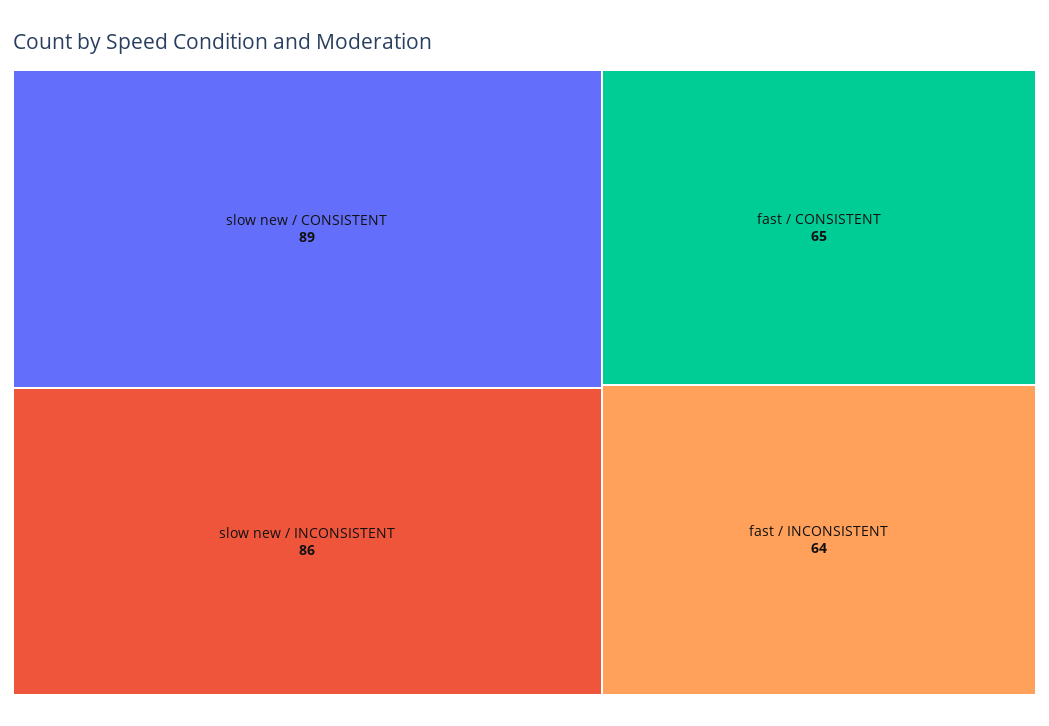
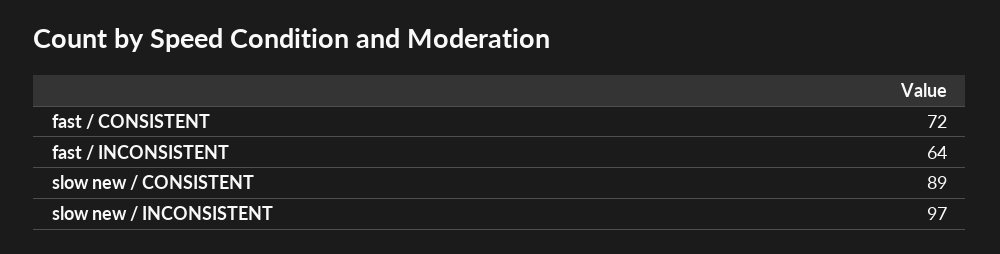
slow new / INCONSISTENT: 86 -> 97
fast / CONSISTENT: 65 -> 72

